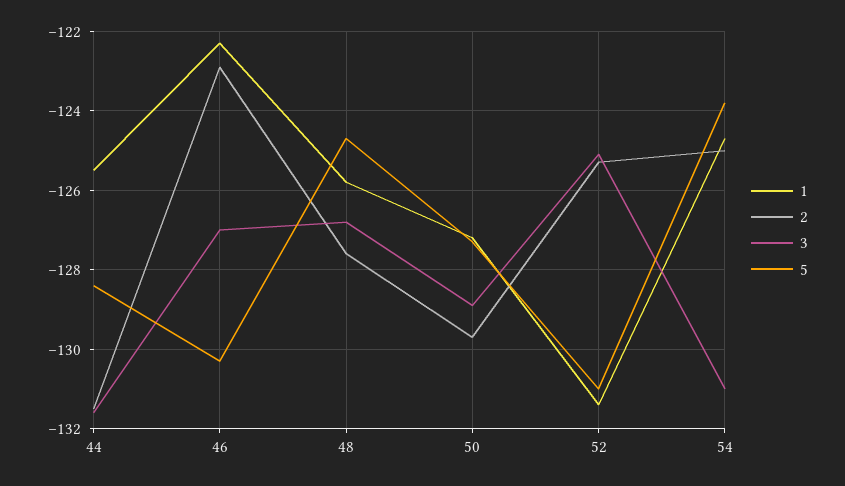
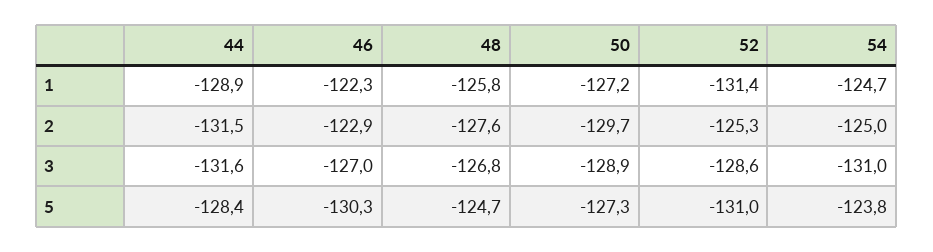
1, 44: -125.5 -> -128.9
3, 52: -125 -> -128.6

